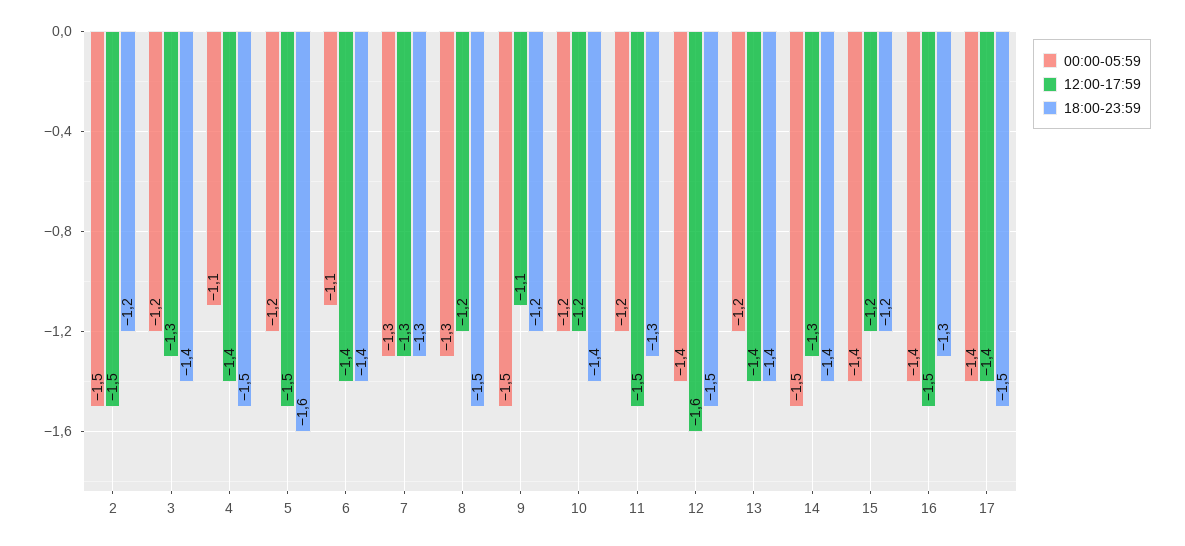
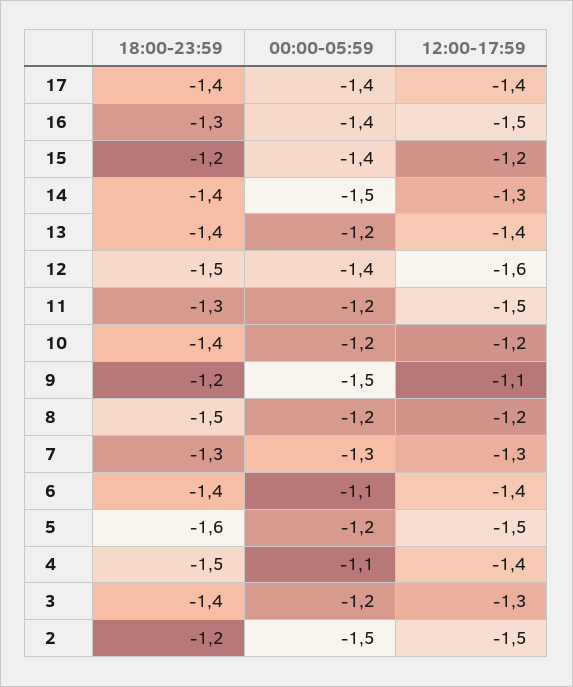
00:00-05:59, 8: -1.3 -> -1.2
18:00-23:59, 17: -1.5 -> -1.4

